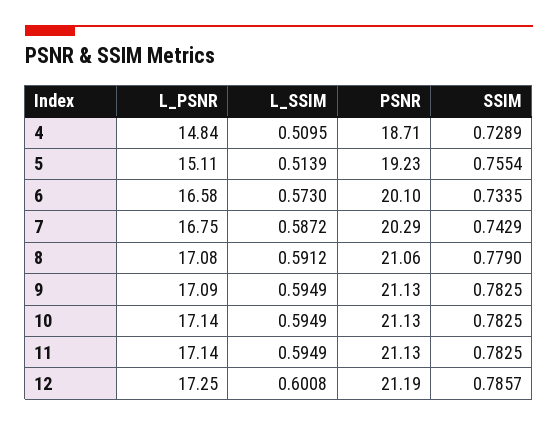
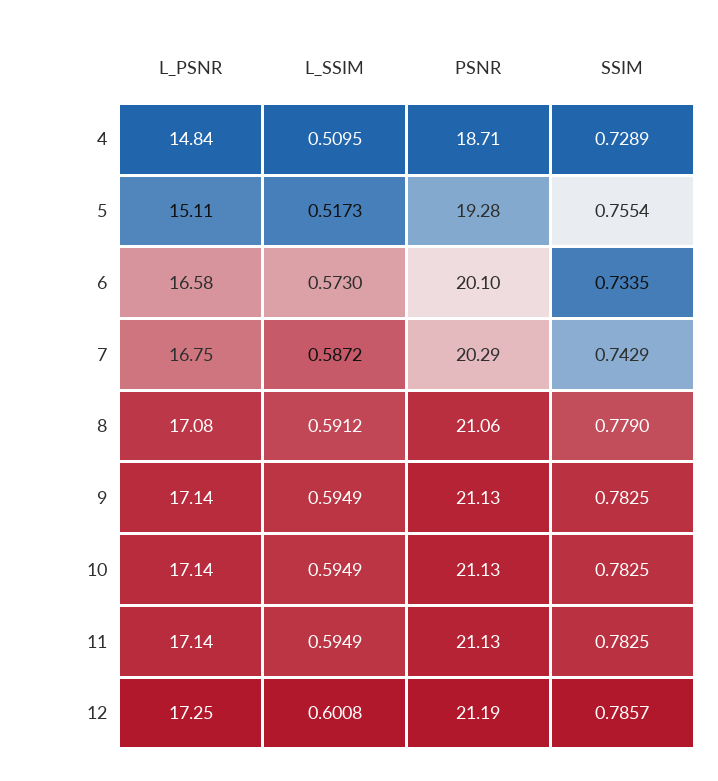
L_SSIM, 5: 0.5139 -> 0.5173
PSNR, 5: 19.23 -> 19.28
L_PSNR, 9: 17.09 -> 17.14

